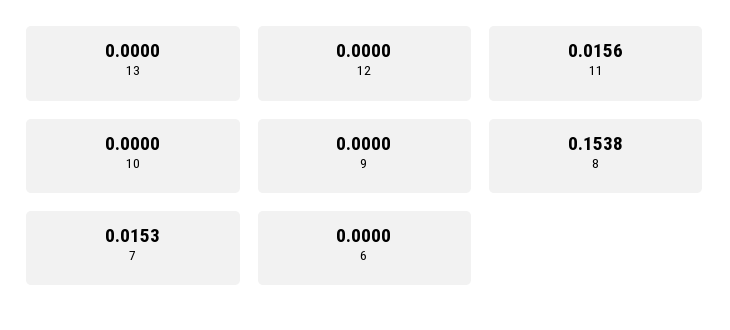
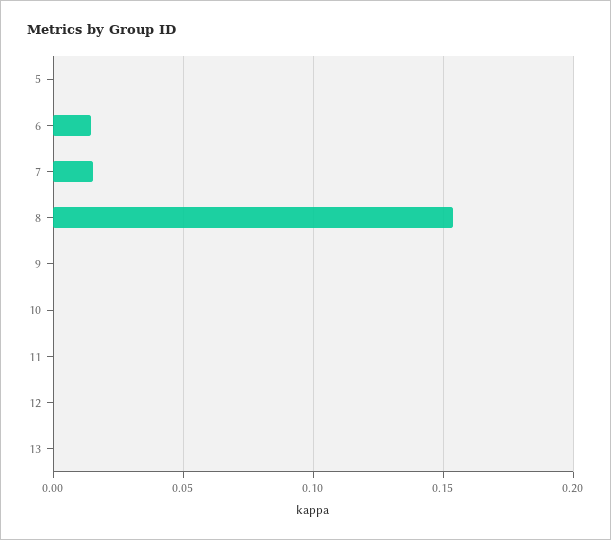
11: 0.0156 -> 0
6: 0 -> 0.015
5: none -> 0

